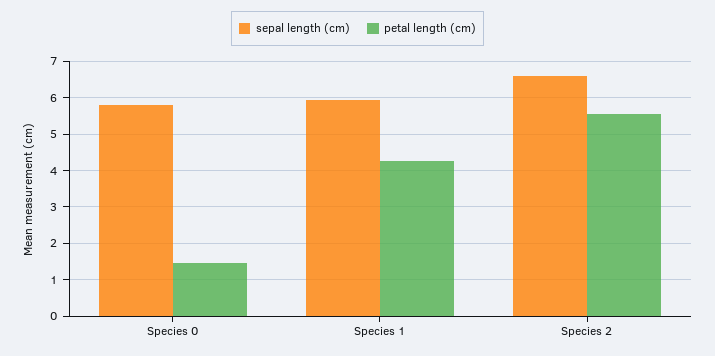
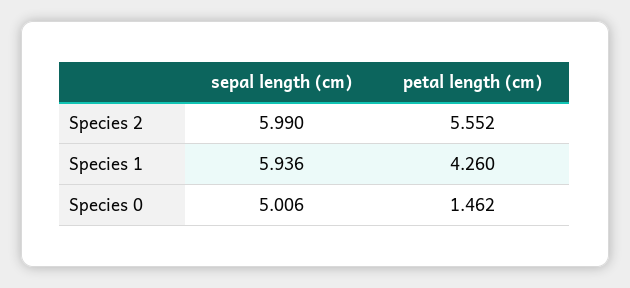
sepal length (cm), Species 0: 5.8 -> 5.006
sepal length (cm), Species 2: 6.6 -> 5.99

